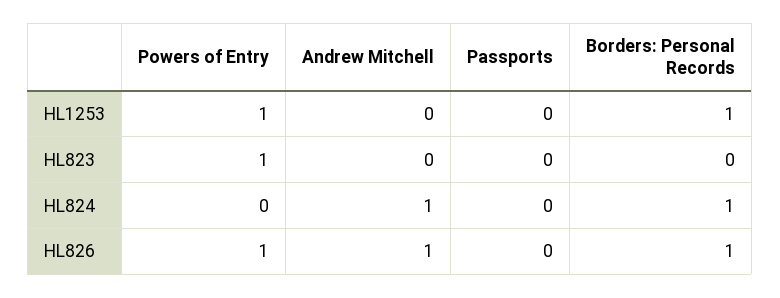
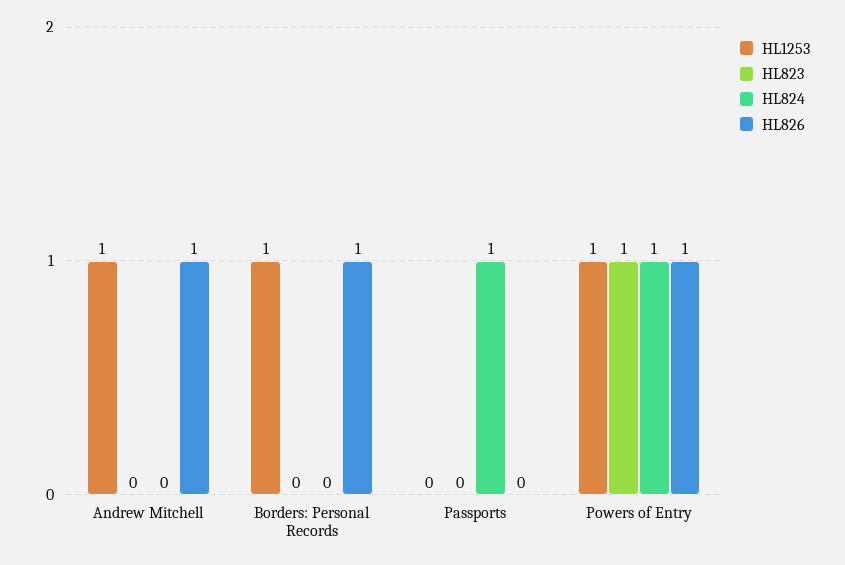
HL1253, Andrew Mitchell: 0 -> 1
HL824, Powers of Entry: 0 -> 1
HL824, Andrew Mitchell: 1 -> 0
HL824, Passports: 0 -> 1
HL824, Borders: Personal Records: 1 -> 0

